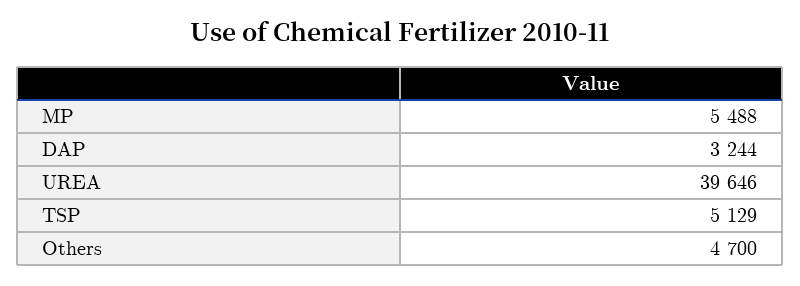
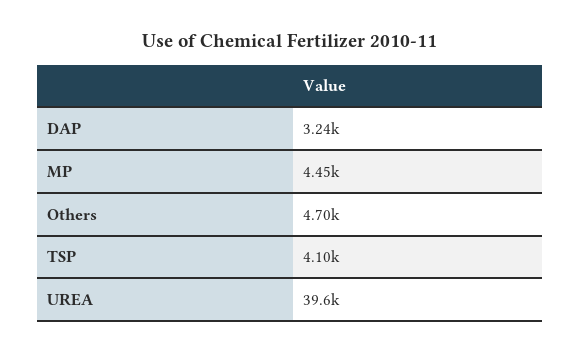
MP: 5488 -> 4450
TSP: 5129 -> 4100

